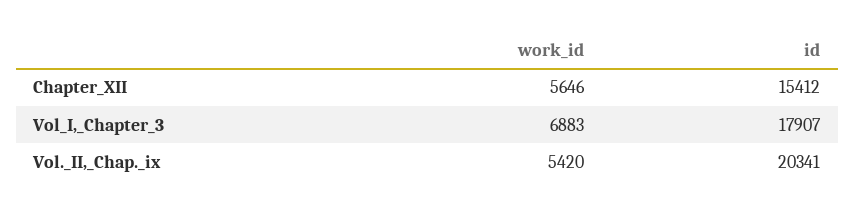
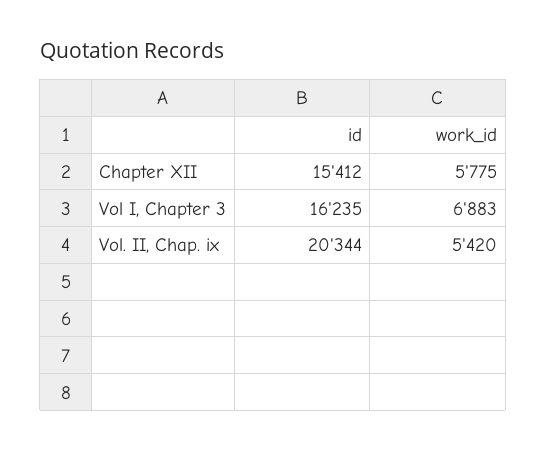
work_id, Chapter_XII: 5646 -> 5775
id, Vol_I,_Chapter_3: 17907 -> 16235
id, Vol._II,_Chap._ix: 20341 -> 20344

